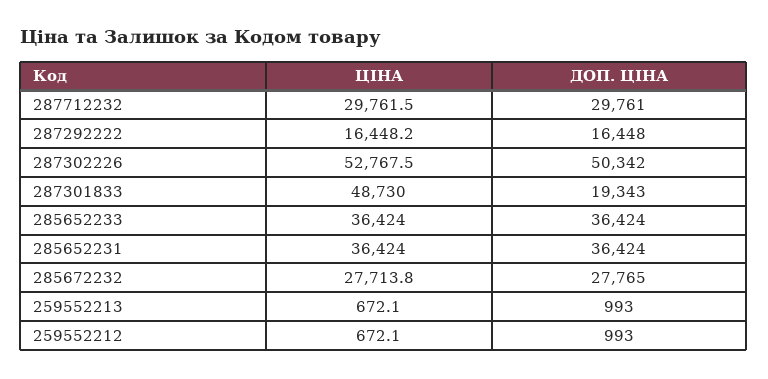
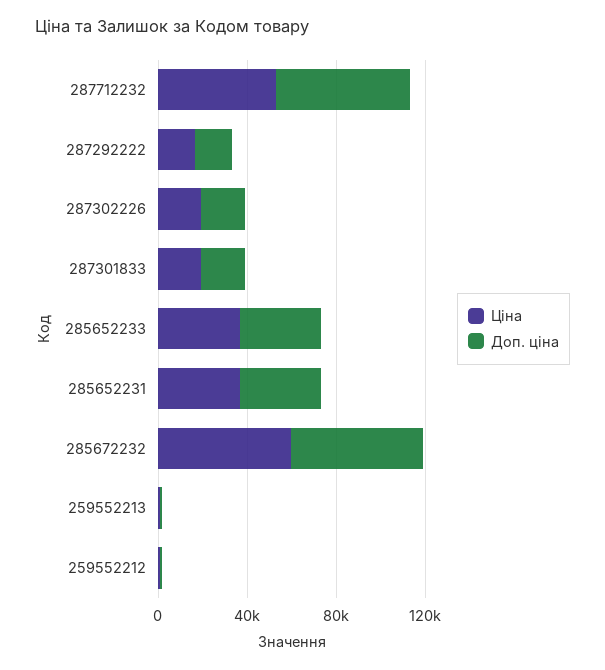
ЦІНА, 287712232: 29761.5 -> 50000
ДОП. ЦІНА, 287712232: 29761 -> 60000
ЦІНА, 287302226: 52767.5 -> 20000
ДОП. ЦІНА, 287302226: 50342 -> 20000
ЦІНА, 287301833: 48730 -> 20000
ЦІНА, 285672232: 27713.8 -> 60000
ДОП. ЦІНА, 285672232: 27765 -> 60000

